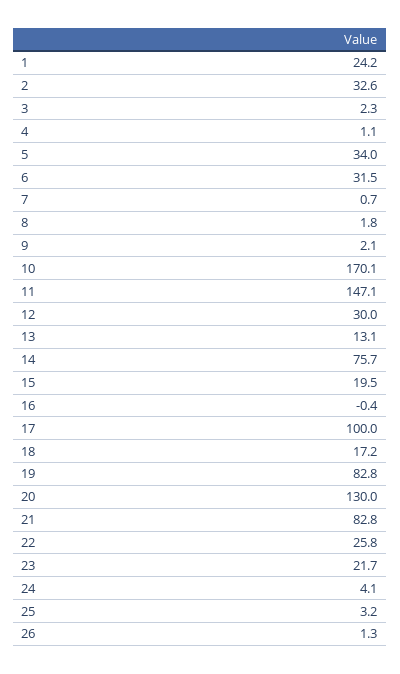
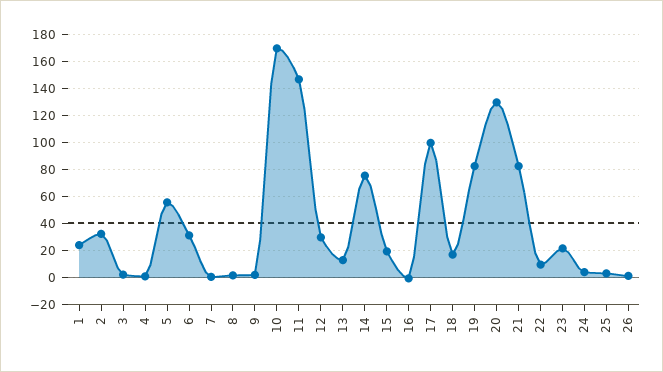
5: 34 -> 55
22: 25.8 -> 10

